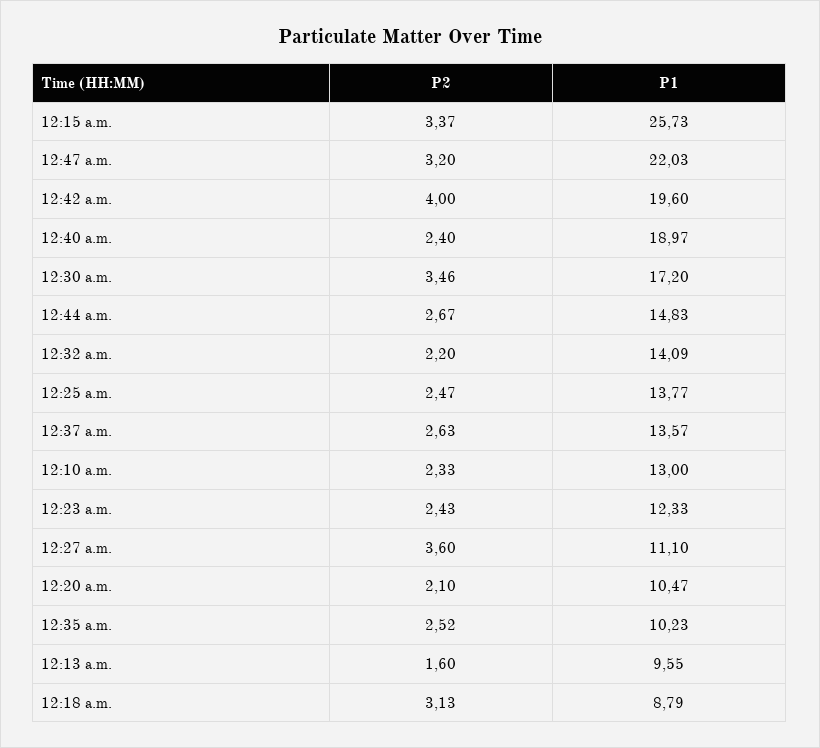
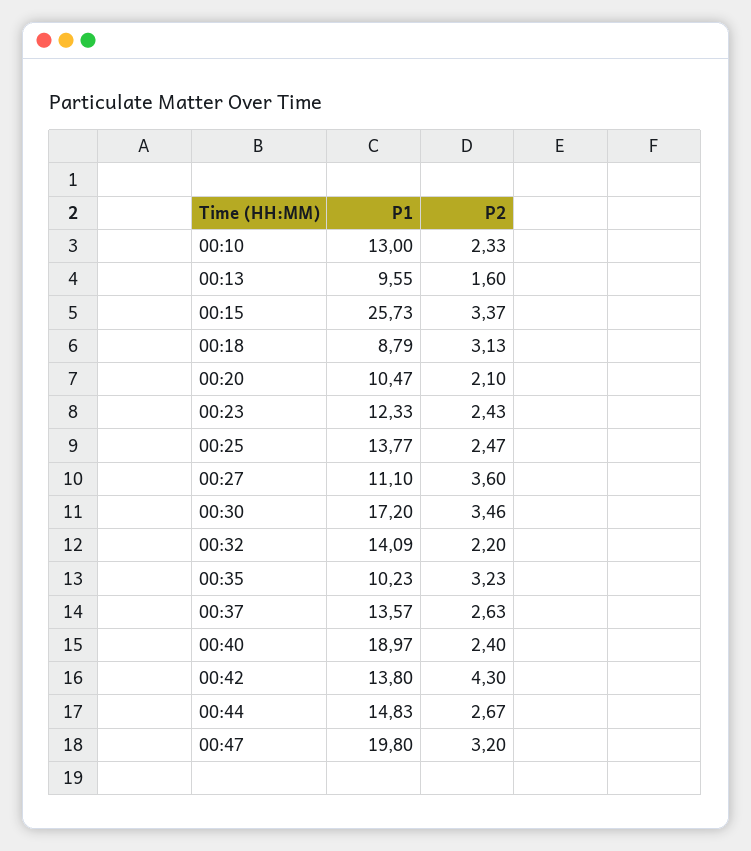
P1, 12:47 a.m.: 22.03 -> 19.8
P2, 12:42 a.m.: 4 -> 4.3
P1, 12:42 a.m.: 19.6 -> 13.8
P2, 12:35 a.m.: 2.52 -> 3.23

